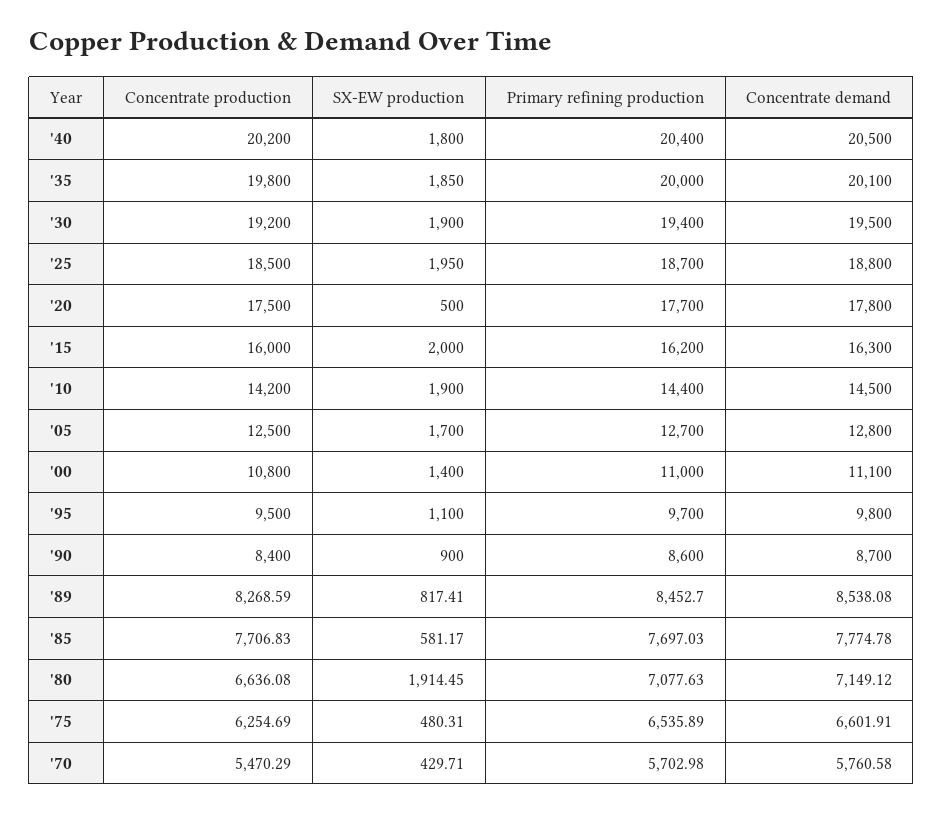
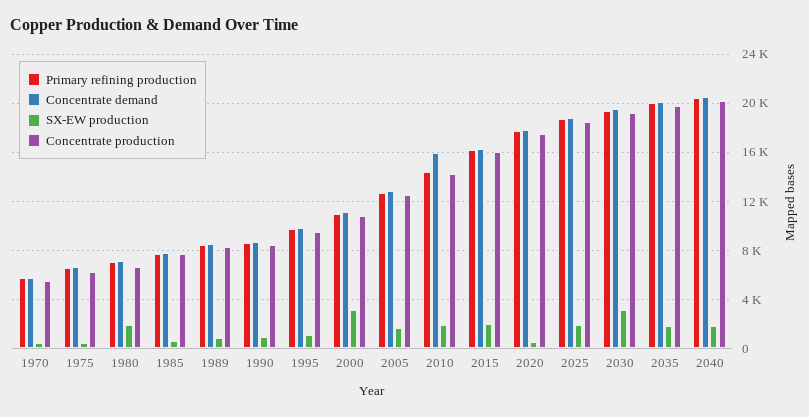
SX-EW production, '30: 1900 -> 3000
Concentrate demand, '10: 14500 -> 16000
SX-EW production, '00: 1400 -> 3000

